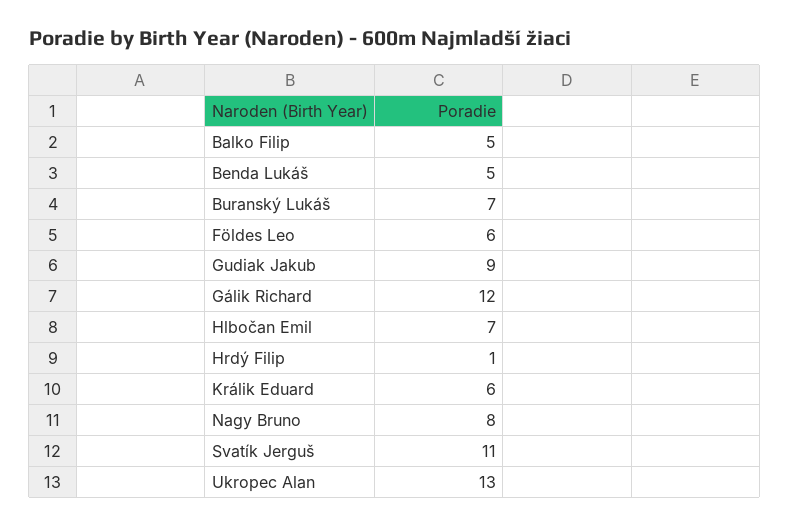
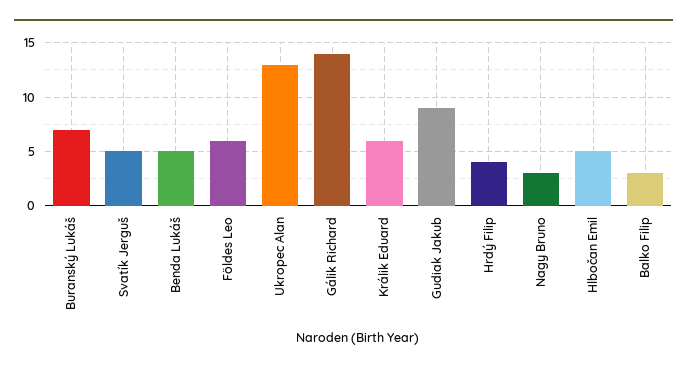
Balko Filip: 5 -> 3
Gálik Richard: 12 -> 14
Hlbočan Emil: 7 -> 5
Hrdý Filip: 1 -> 4
Nagy Bruno: 8 -> 3
Svatík Jerguš: 11 -> 5

